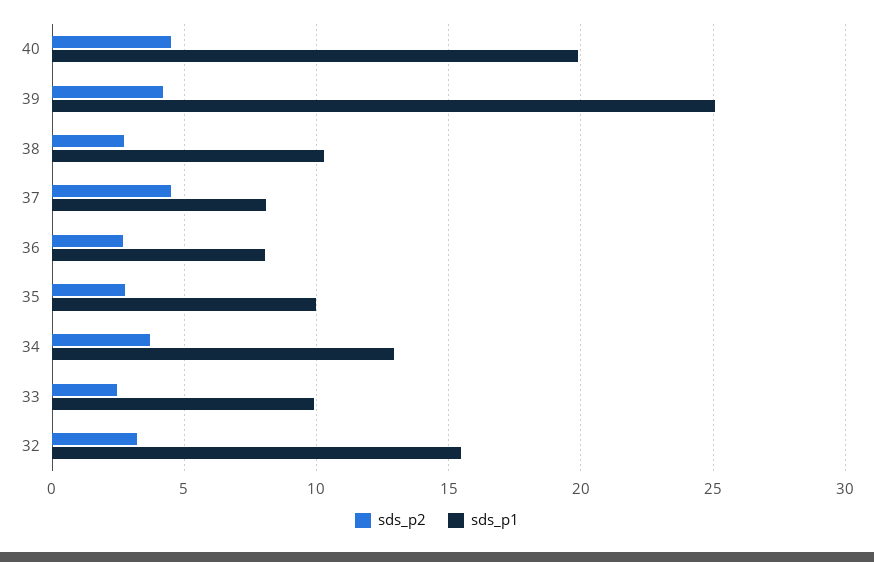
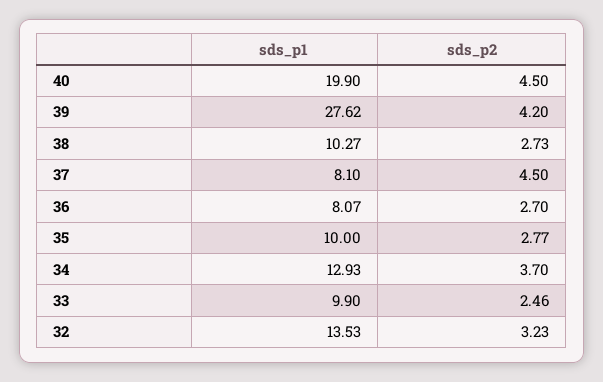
sds_p1, 39: 25 -> 27.62
sds_p1, 32: 15.5 -> 13.53

